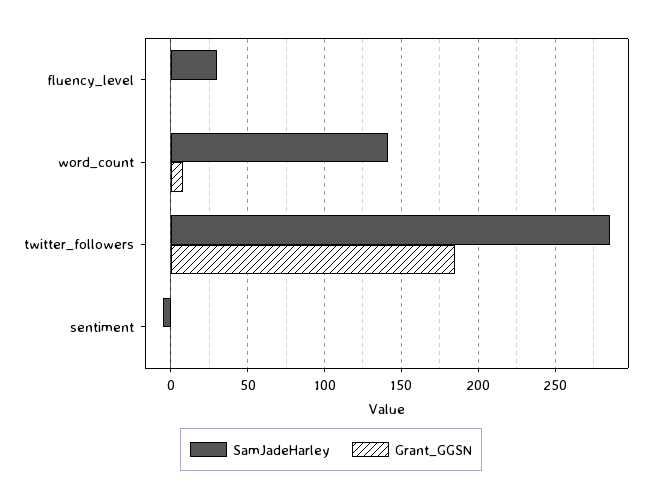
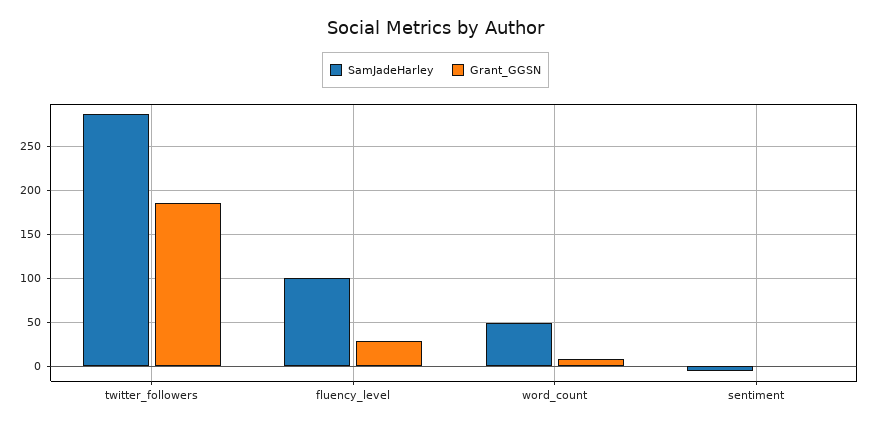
SamJadeHarley, fluency_level: 30 -> 100
Grant_GGSN, fluency_level: 0 -> 30
SamJadeHarley, word_count: 140 -> 50

